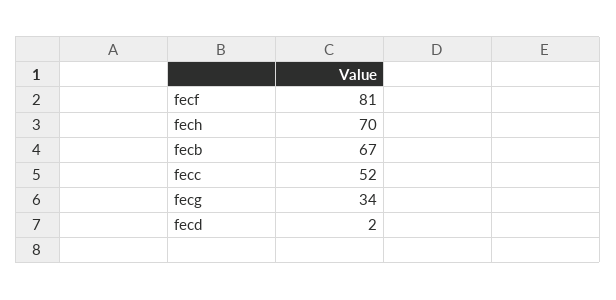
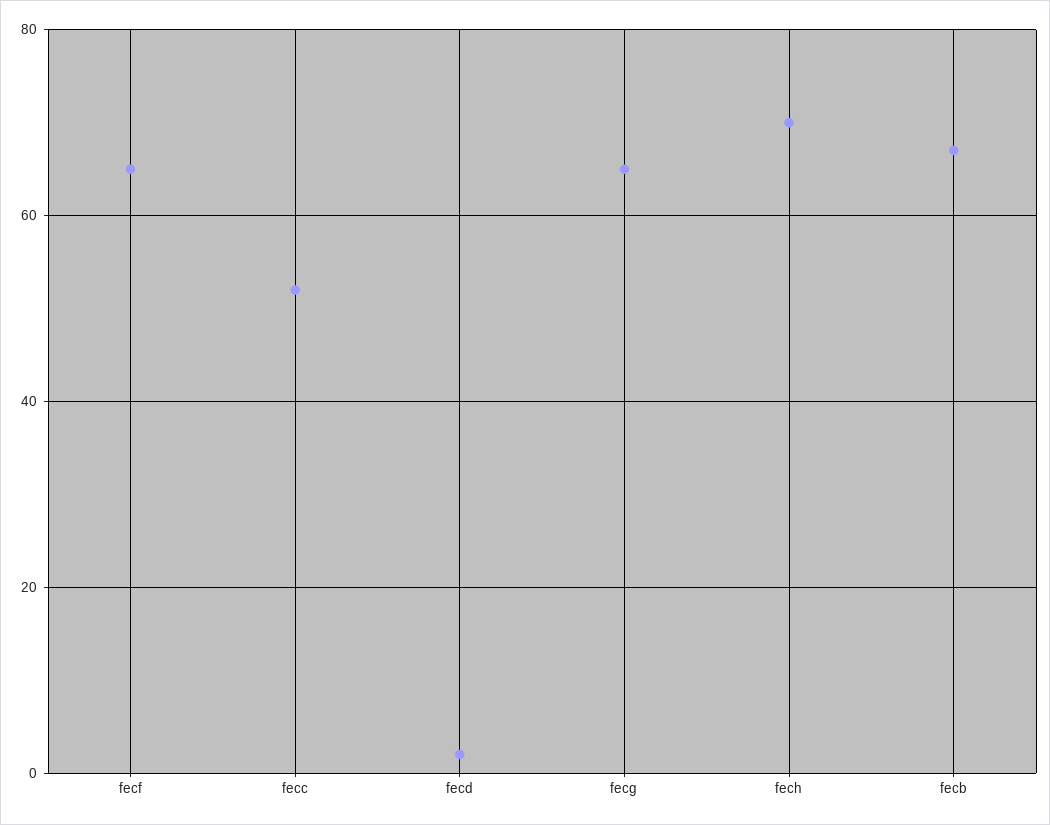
fecf: 81 -> 65
fecg: 34 -> 65

